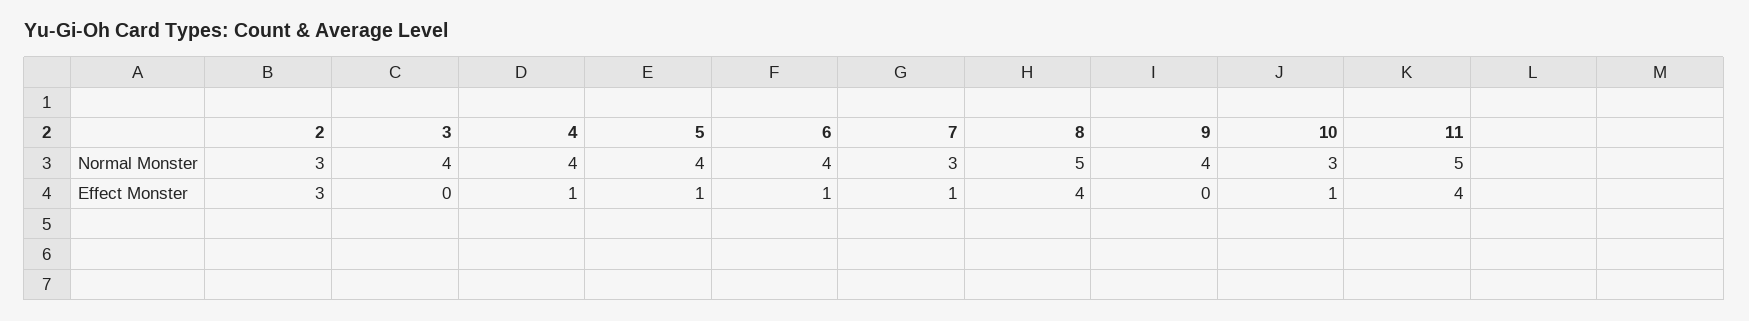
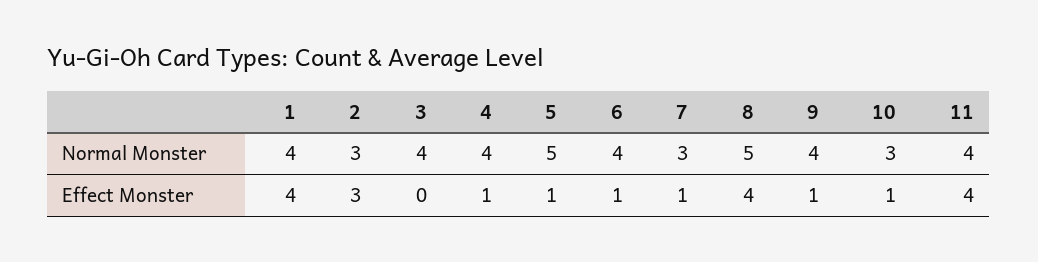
5, Normal Monster: 4 -> 5
11, Normal Monster: 5 -> 4
9, Effect Monster: 0 -> 1
1, Normal Monster: none -> 4
1, Effect Monster: none -> 4

